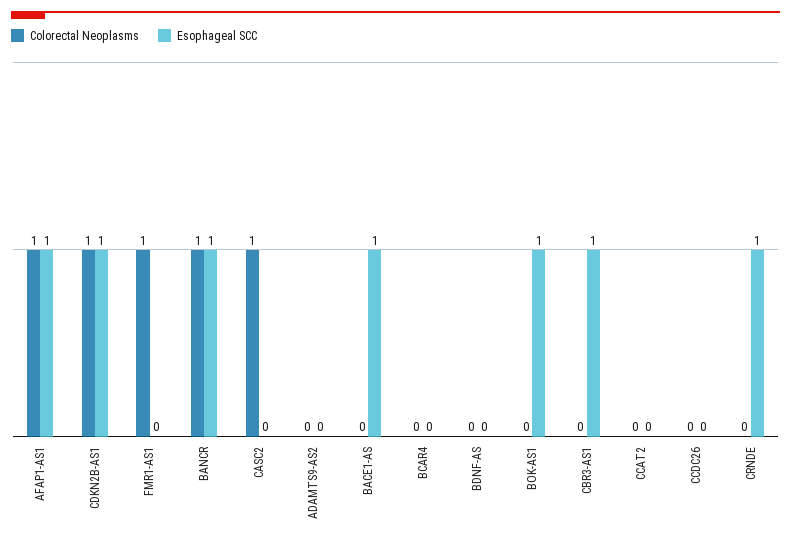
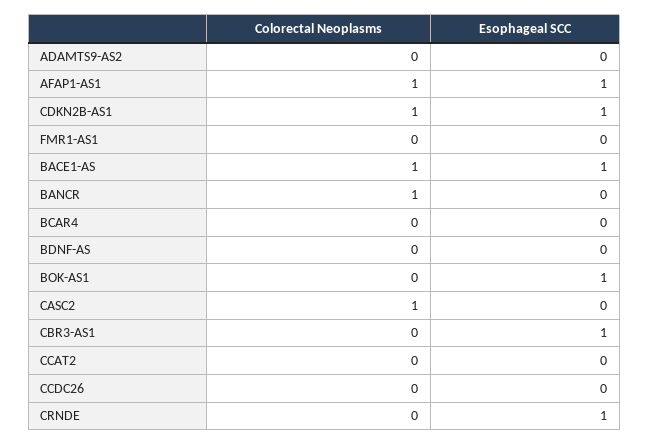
Colorectal Neoplasms, FMR1-AS1: 1 -> 0
Esophageal SCC, BANCR: 1 -> 0
Colorectal Neoplasms, BACE1-AS: 0 -> 1

